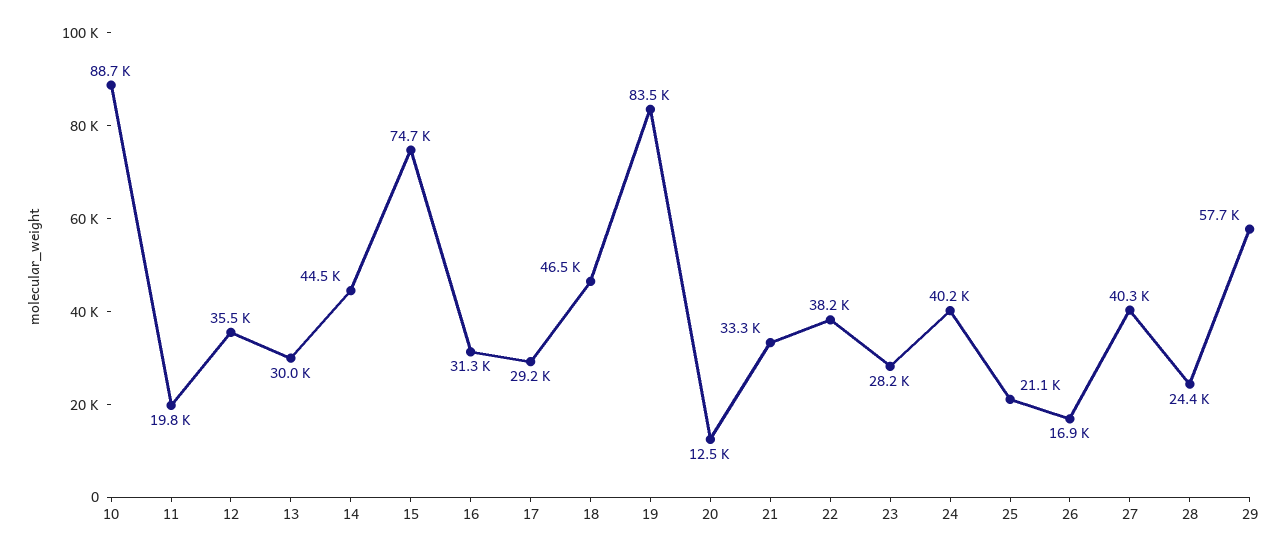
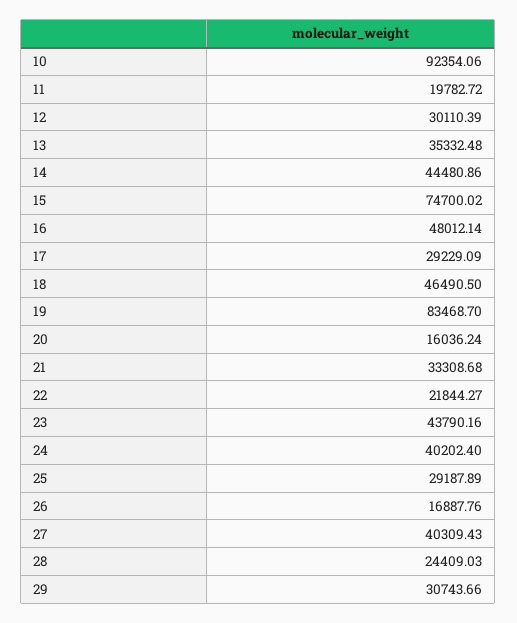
10: 88700 -> 92354.06
12: 35500 -> 30110.39
13: 30000 -> 35332.48
16: 31300 -> 48012.14
20: 12500 -> 16036.24
22: 38200 -> 21844.27
23: 28200 -> 43790.16
25: 21100 -> 29187.89
29: 57700 -> 30743.66

